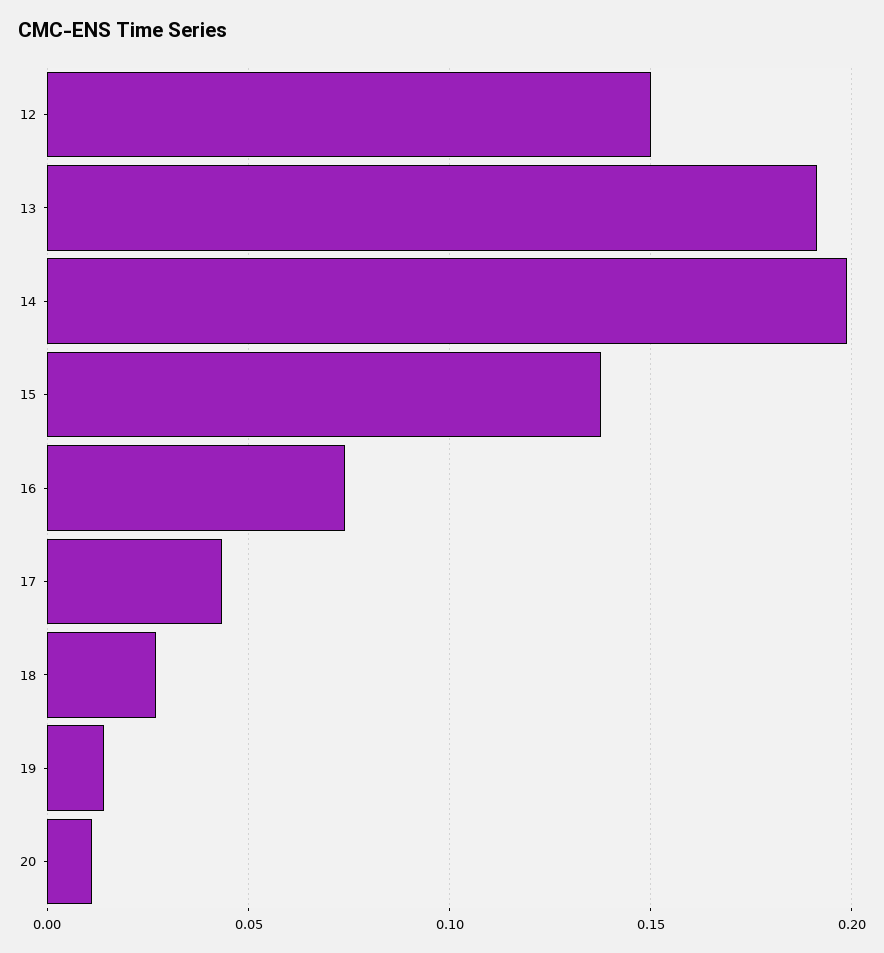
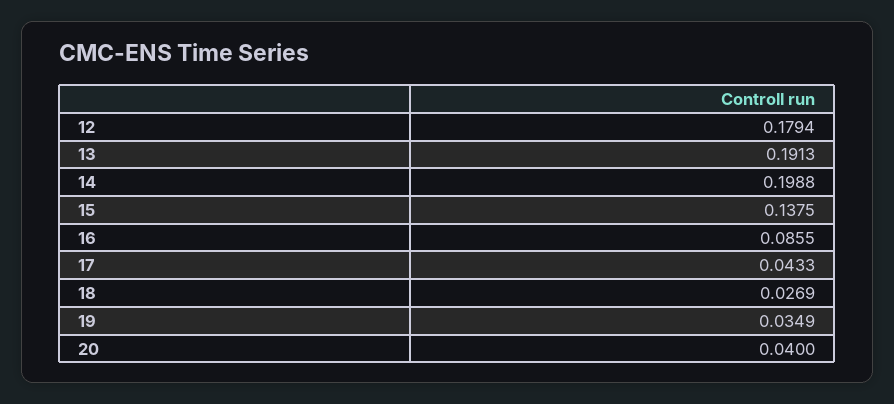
12: 0.15 -> 0.1794
16: 0.075 -> 0.0855
19: 0.015 -> 0.0349
20: 0.01 -> 0.04

